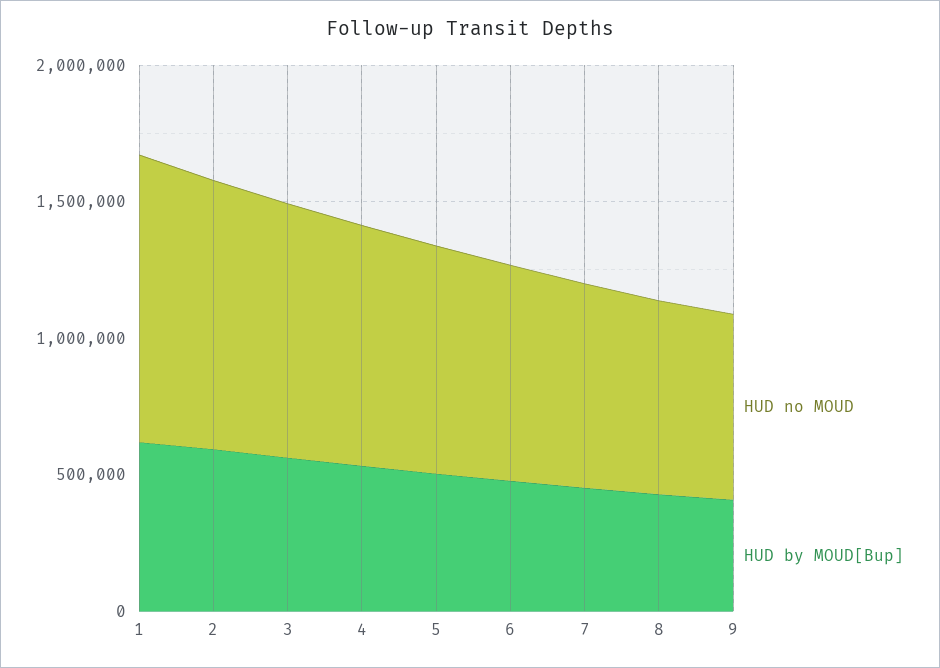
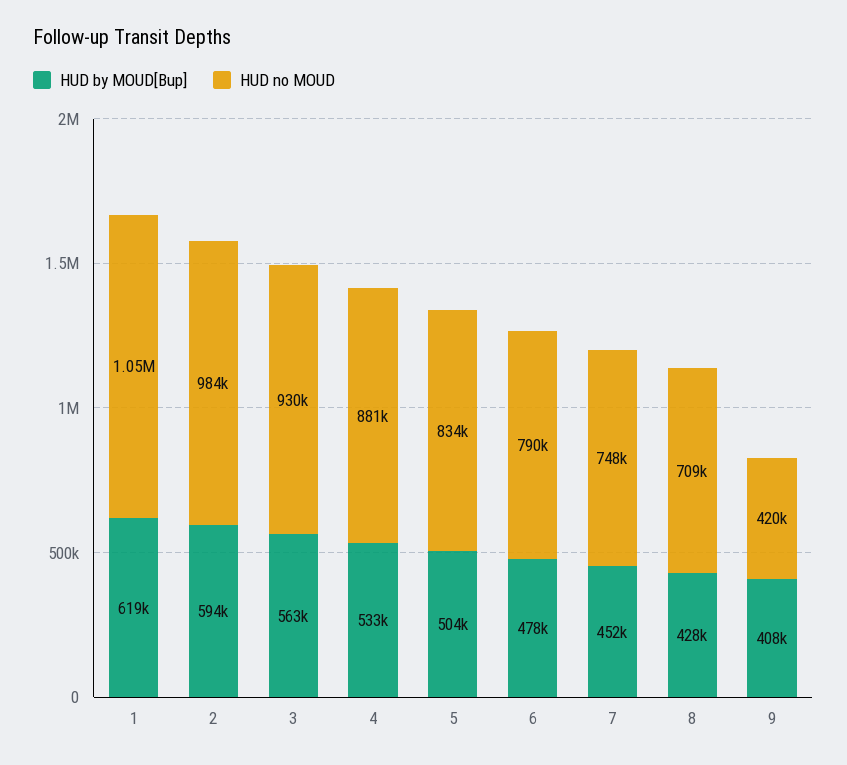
HUD no MOUD, 9: 700000 -> 420000

